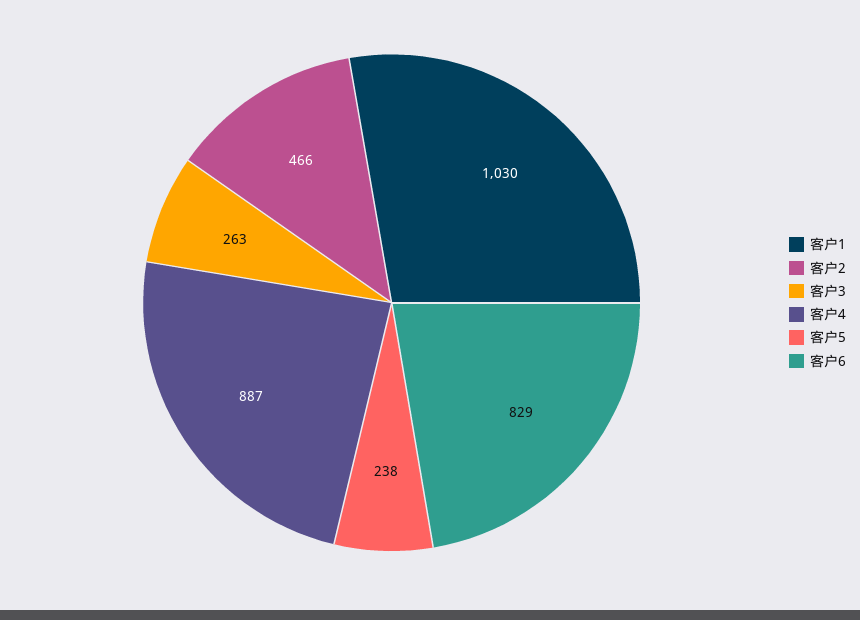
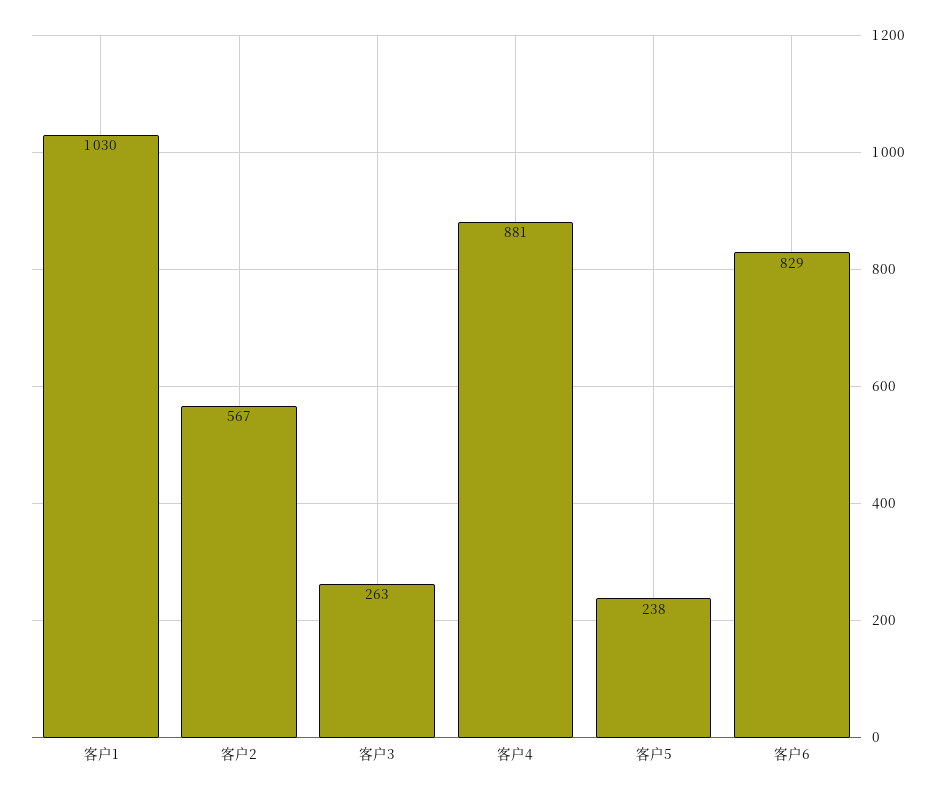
客户2: 466 -> 567
客户4: 887 -> 881

